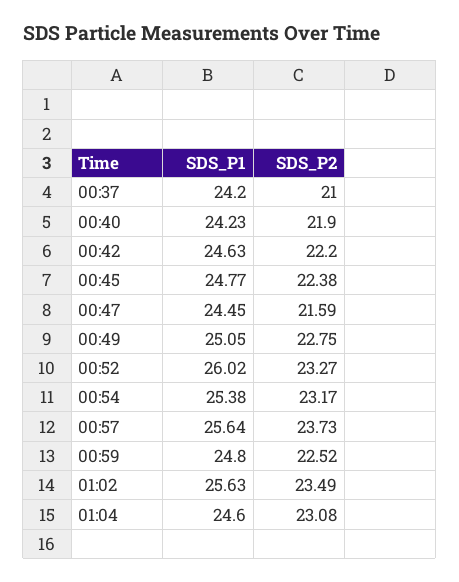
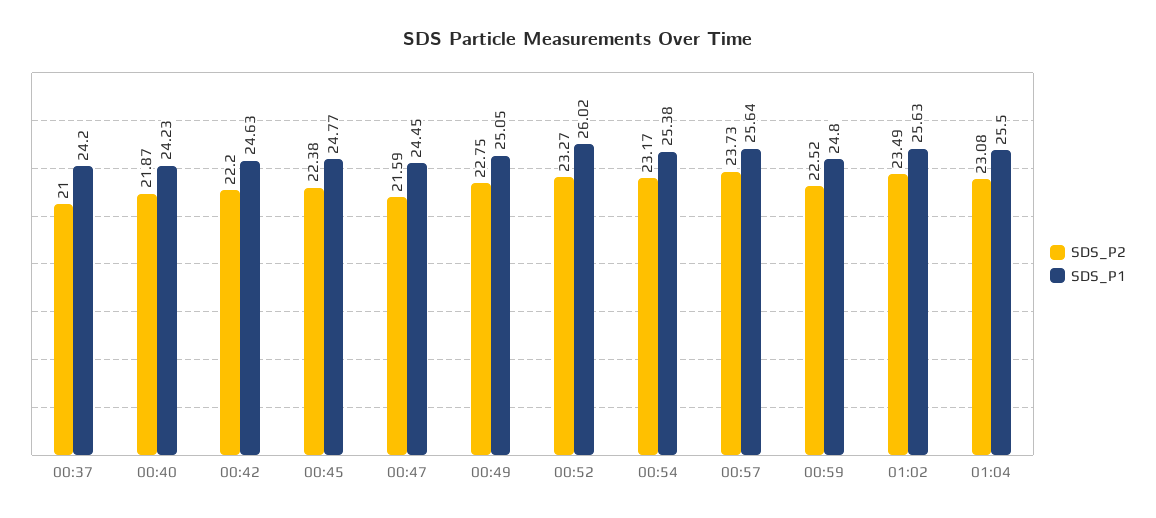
SDS_P2, 00:40: 21.9 -> 21.87
SDS_P1, 01:04: 24.6 -> 25.5

